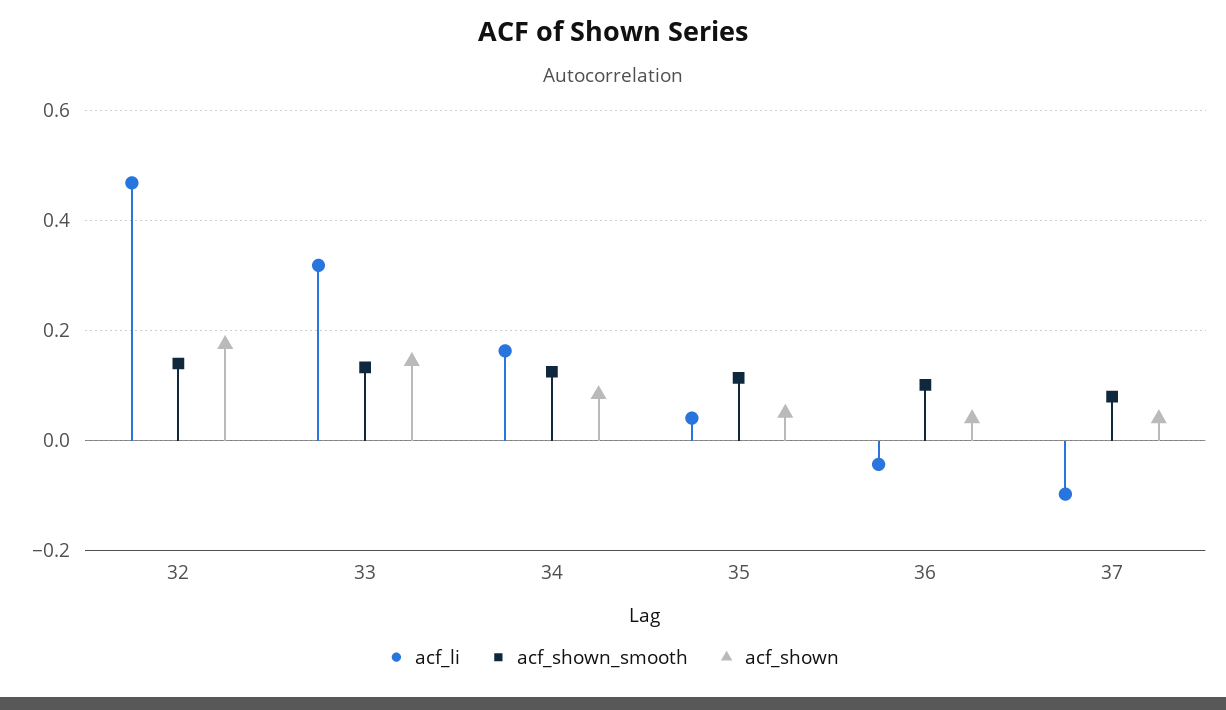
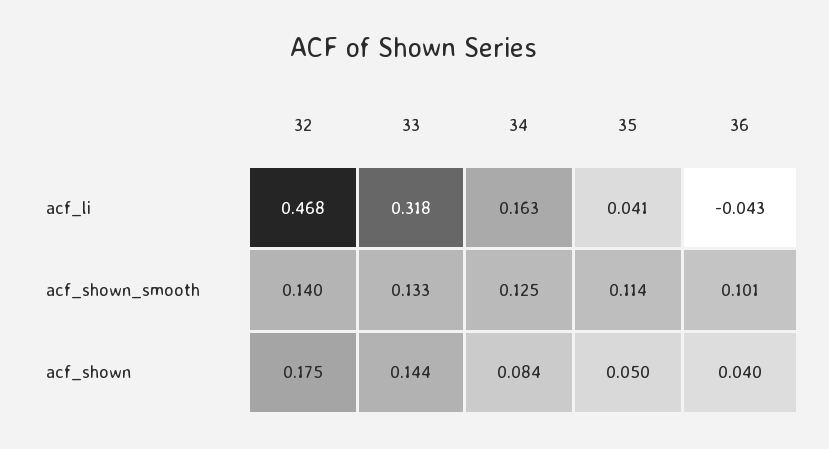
acf_li, 37: -0.1 -> none
acf_shown_smooth, 37: 0.08 -> none
acf_shown, 37: 0.04 -> none

